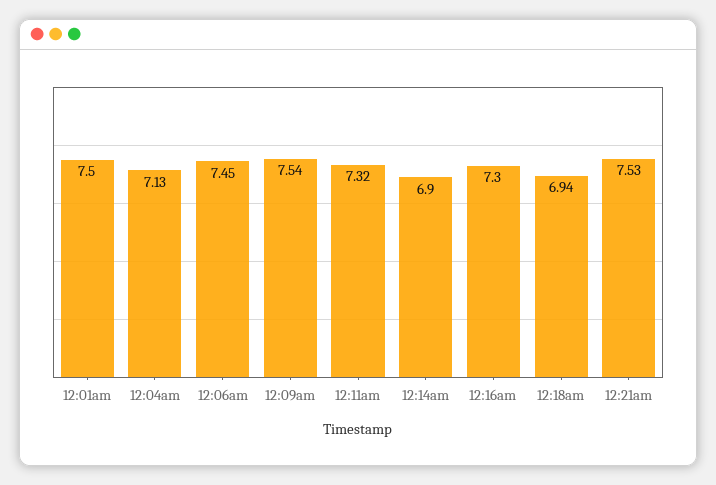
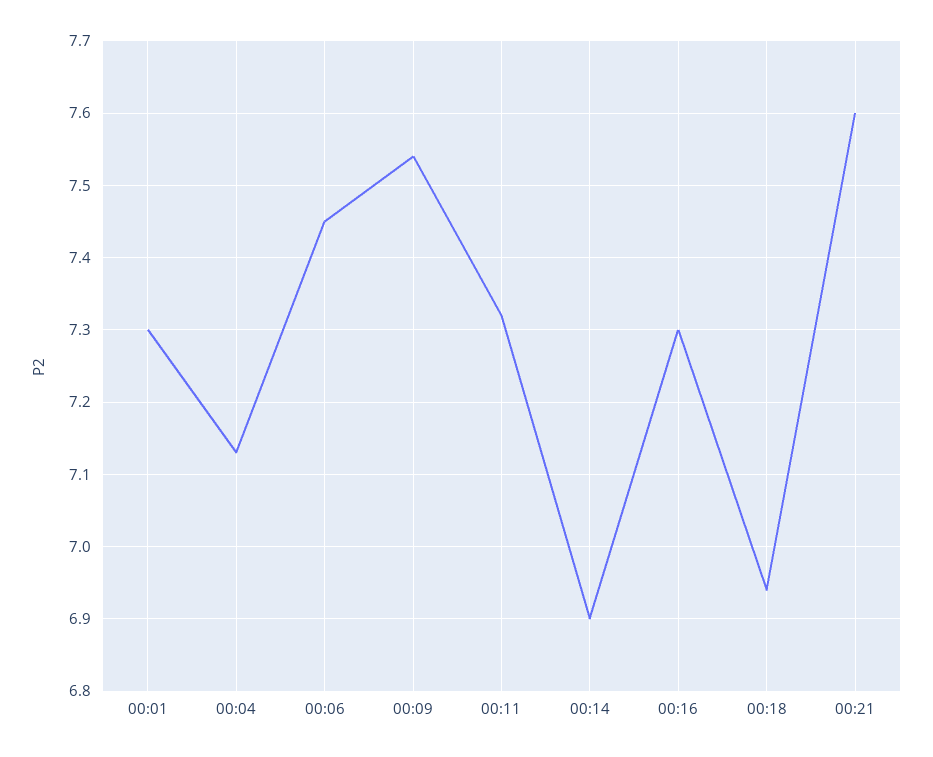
12:01am: 7.5 -> 7.3
12:21am: 7.53 -> 7.6

